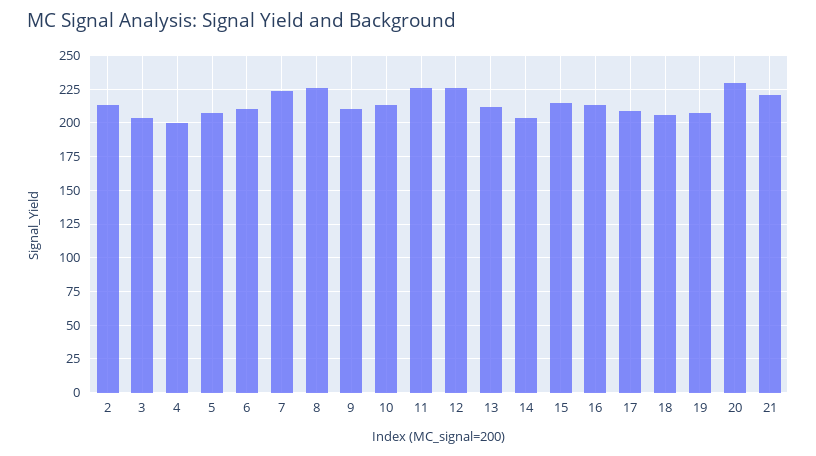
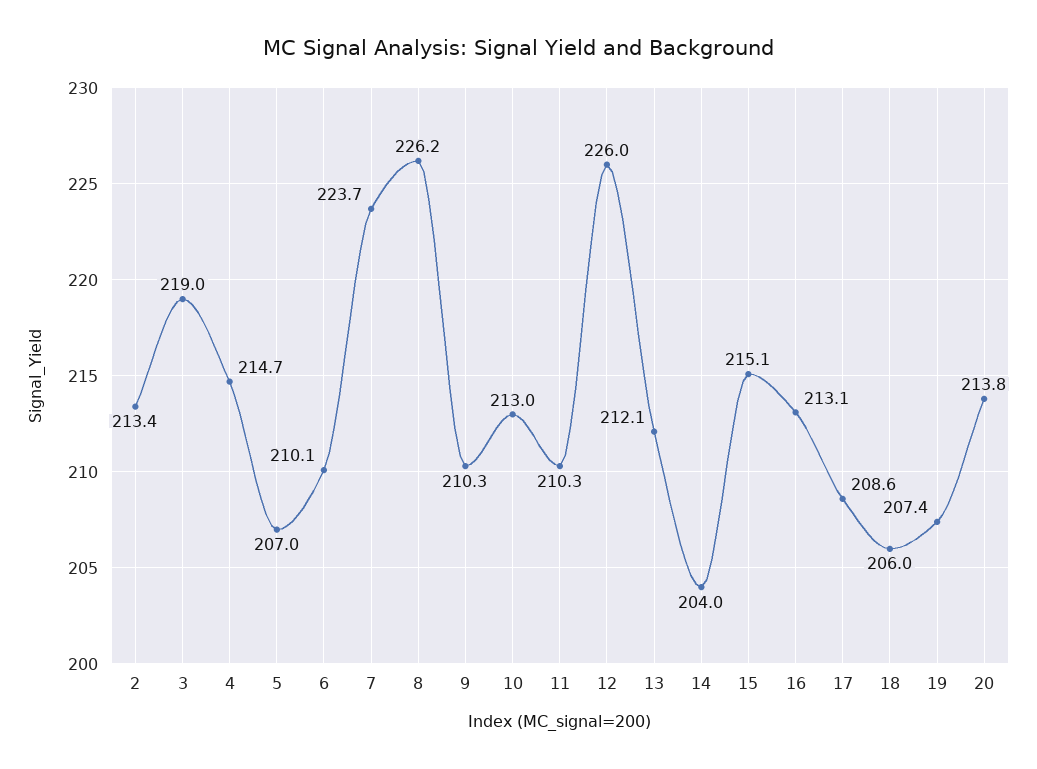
3: 205 -> 219
4: 200 -> 214.7
11: 225 -> 210.3
20: 230 -> 213.8
21: 220 -> none

